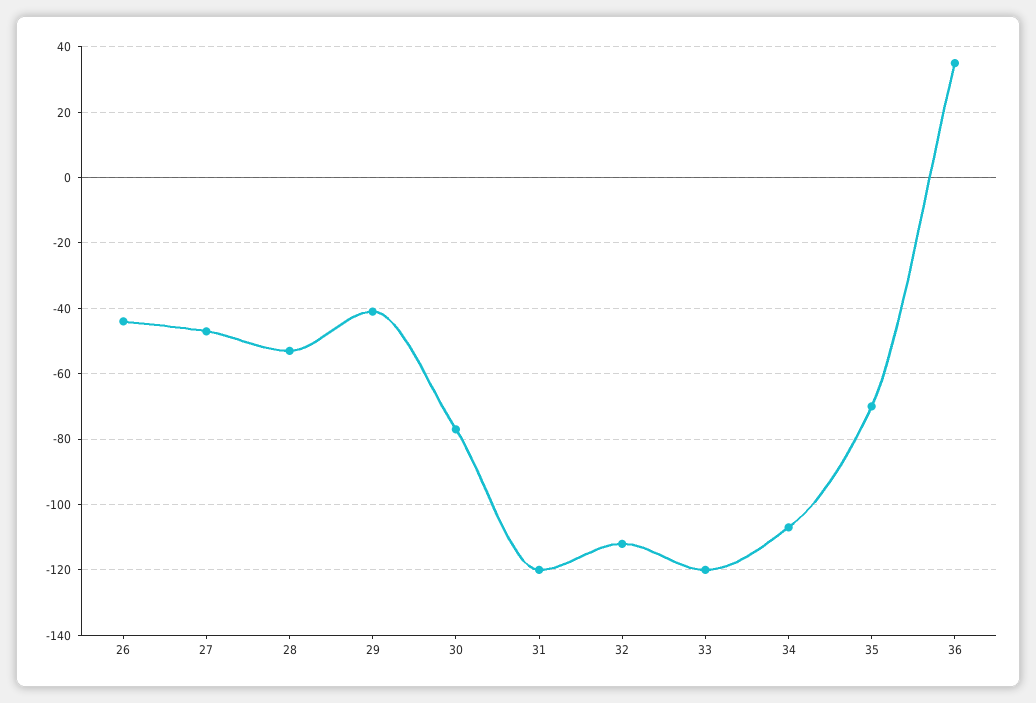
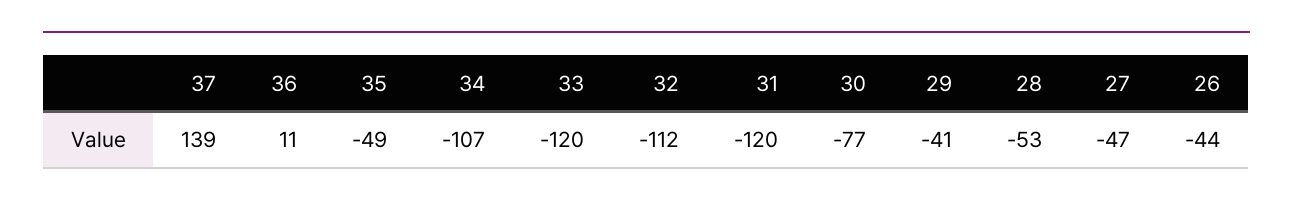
35: -70 -> -49
36: 35 -> 11
37: none -> 139

